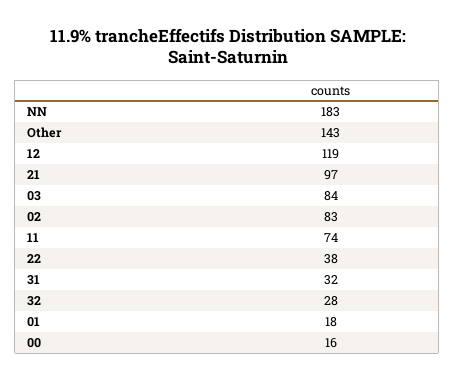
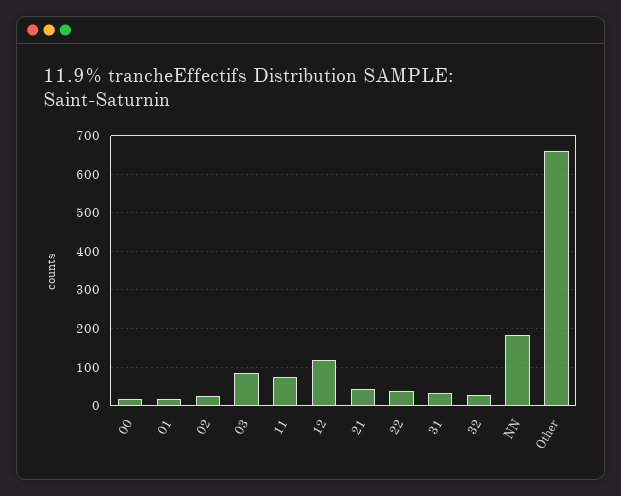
Other: 143 -> 660
21: 97 -> 40
02: 83 -> 20

